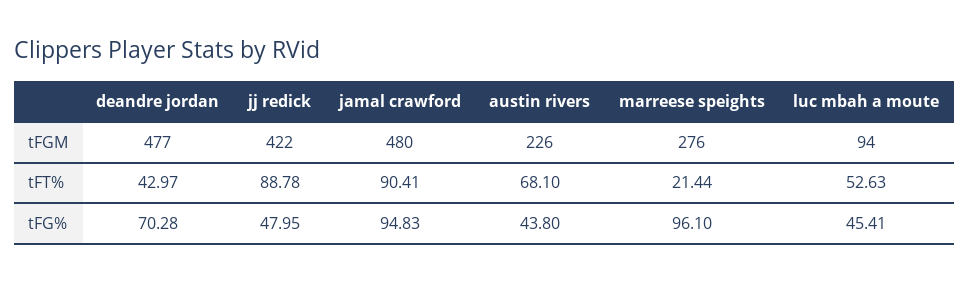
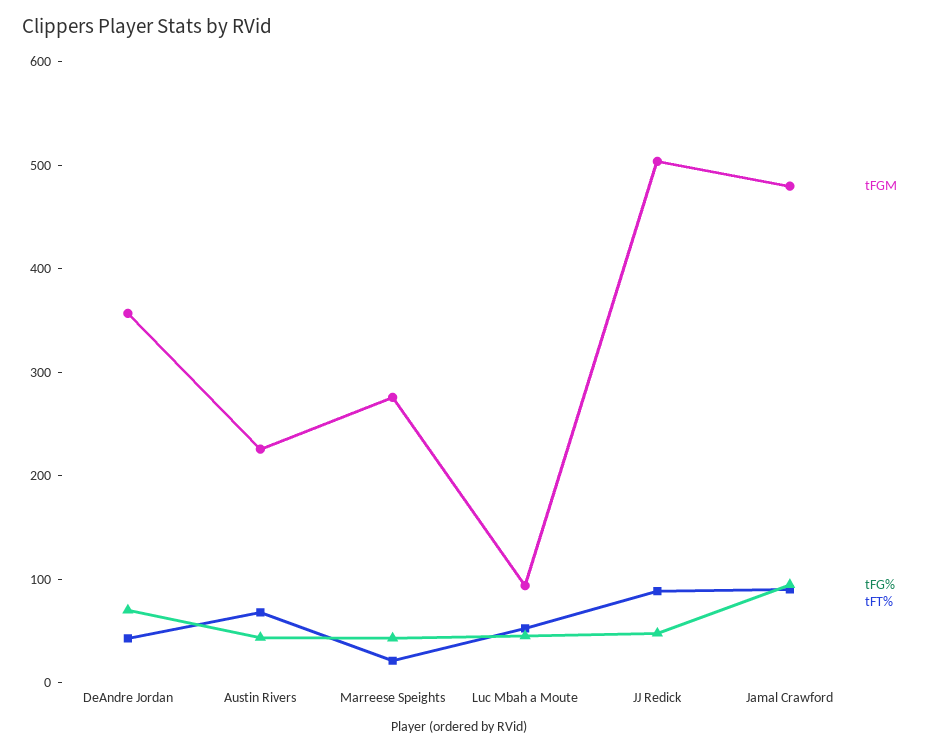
tFGM, deandre jordan: 477 -> 360
tFGM, jj redick: 422 -> 500
tFG%, marreese speights: 96.1 -> 40

